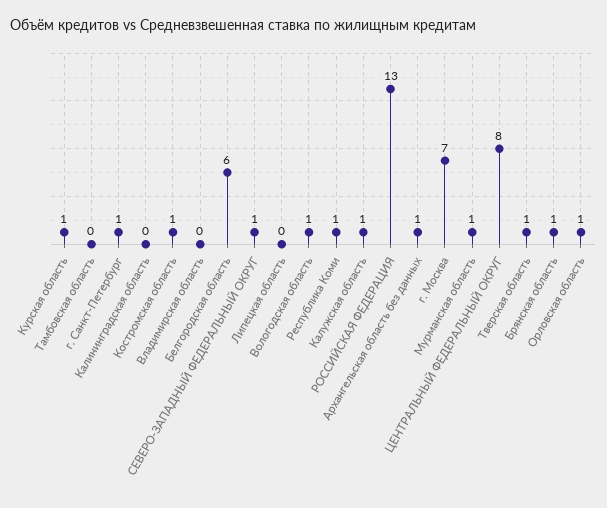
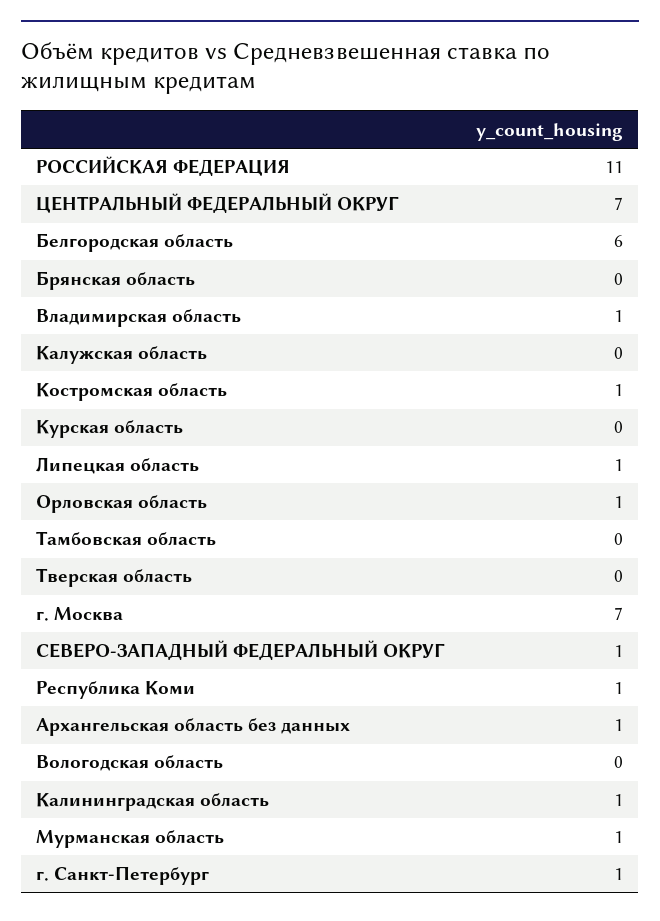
Курская область: 1 -> 0
Калининградская область: 0 -> 1
Владимирская область: 0 -> 1
Липецкая область: 0 -> 1
Вологодская область: 1 -> 0
Калужская область: 1 -> 0
РОССИЙСКАЯ ФЕДЕРАЦИЯ: 13 -> 11
ЦЕНТРАЛЬНЫЙ ФЕДЕРАЛЬНЫЙ ОКРУГ: 8 -> 7
Тверская область: 1 -> 0
Брянская область: 1 -> 0

